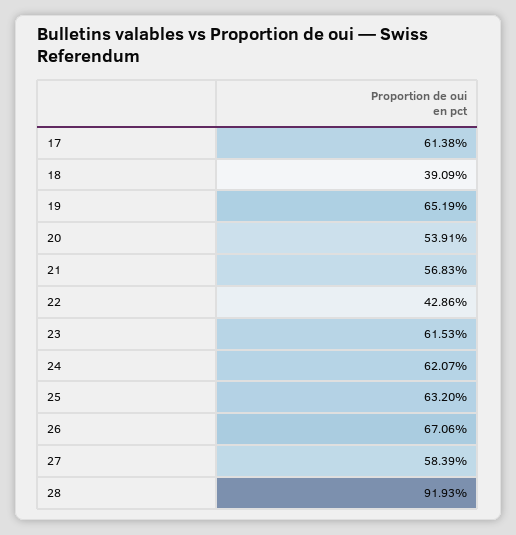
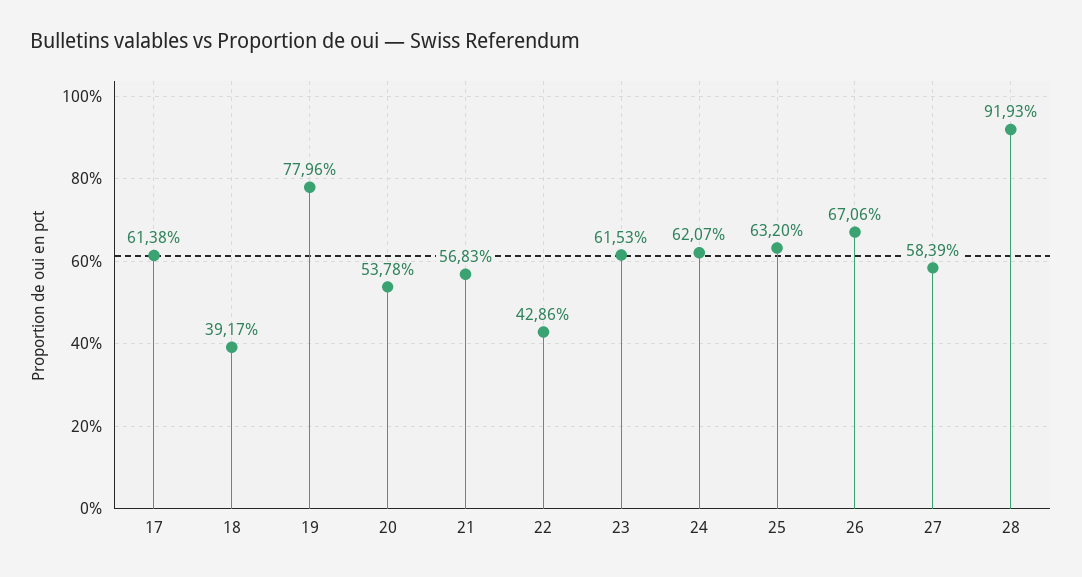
18: 39.09 -> 39.17
19: 65.19 -> 77.96
20: 53.91 -> 53.78

